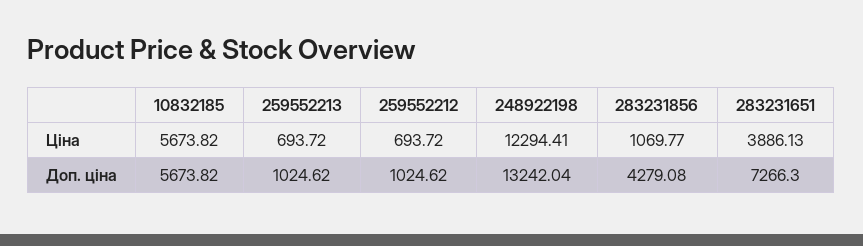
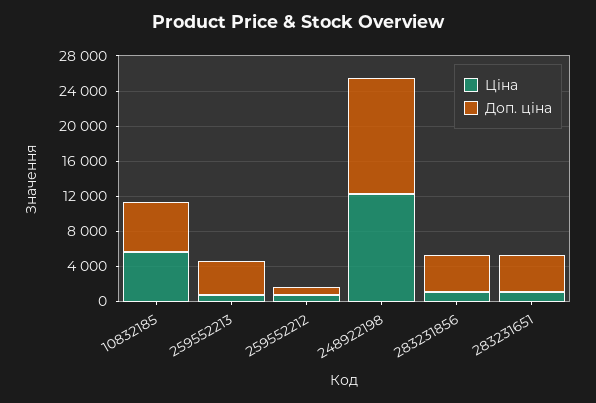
Ціна, 283231651: 3886.13 -> 1000
Доп. ціна, 259552213: 1024.62 -> 4000
Доп. ціна, 283231651: 7266.3 -> 4000

